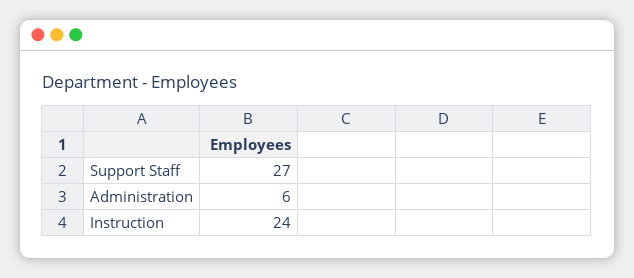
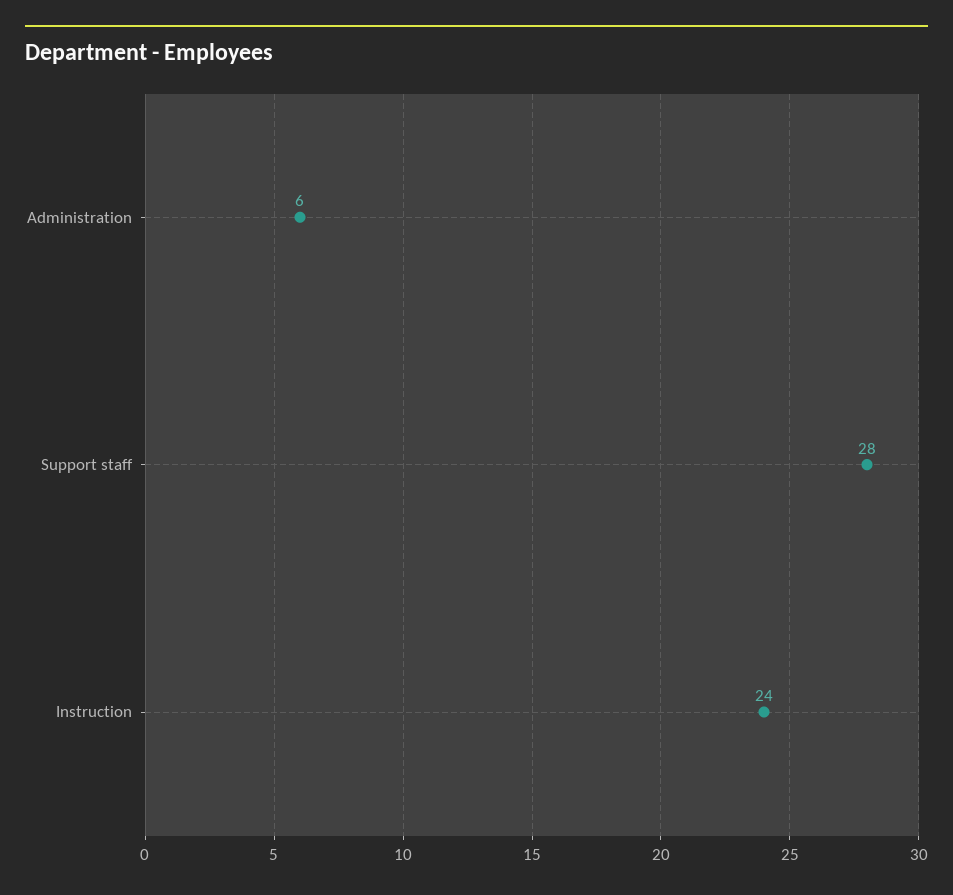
Support Staff: 27 -> 28

